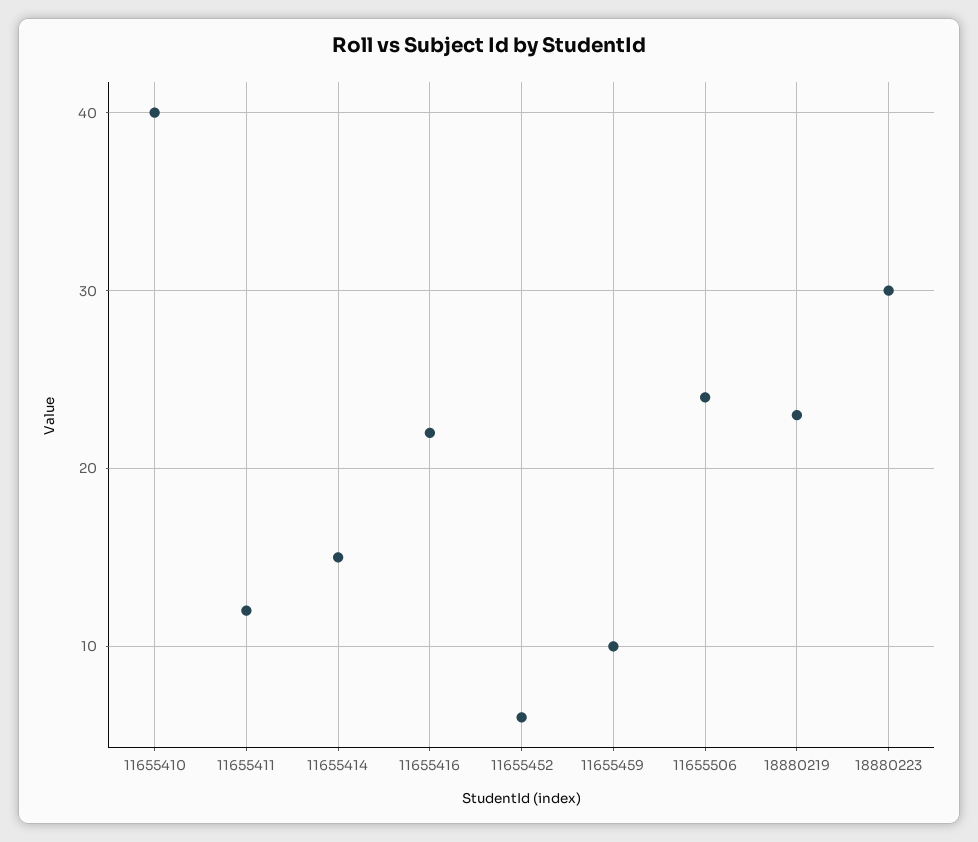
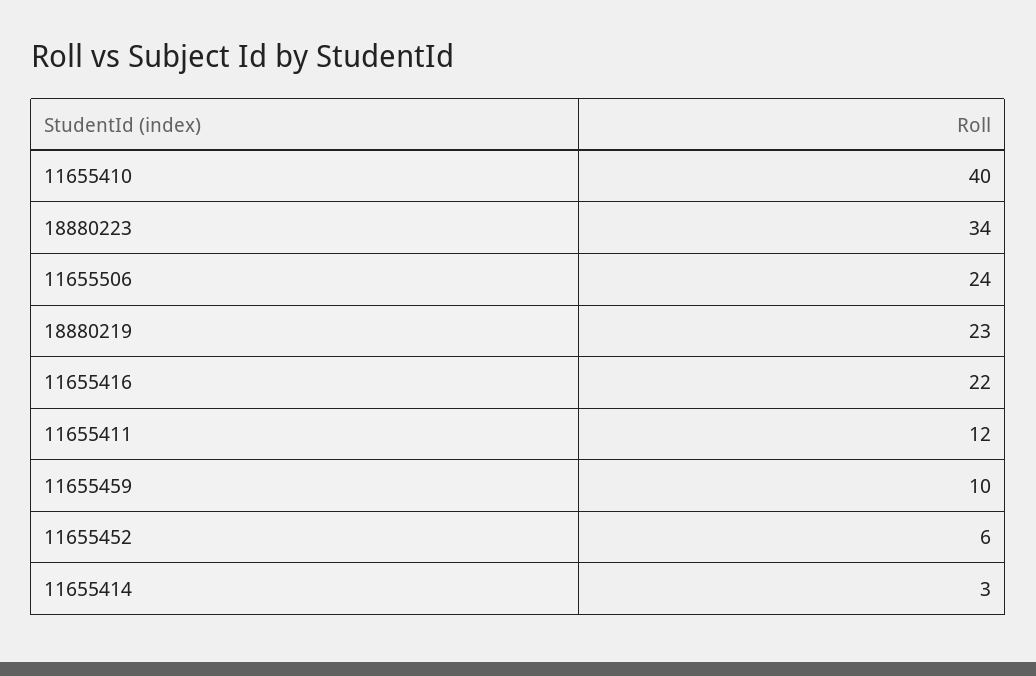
11655414: 15 -> 3
18880223: 30 -> 34

